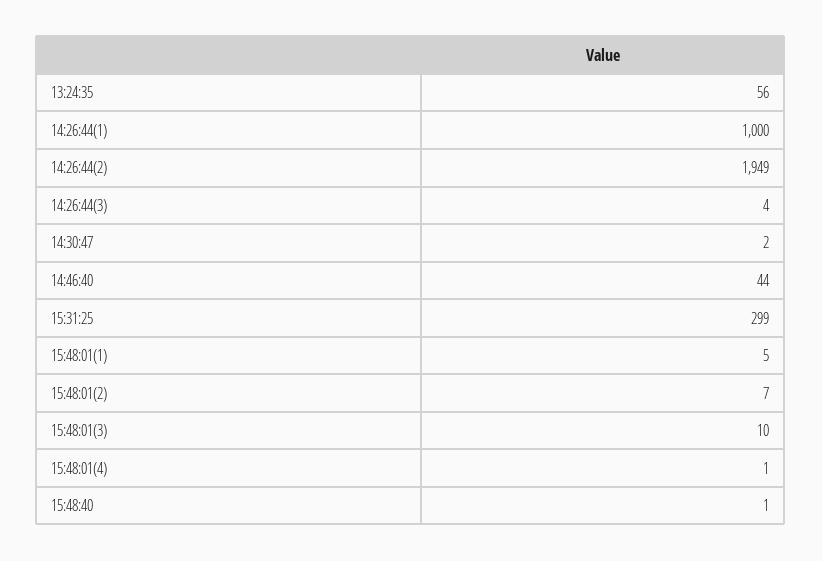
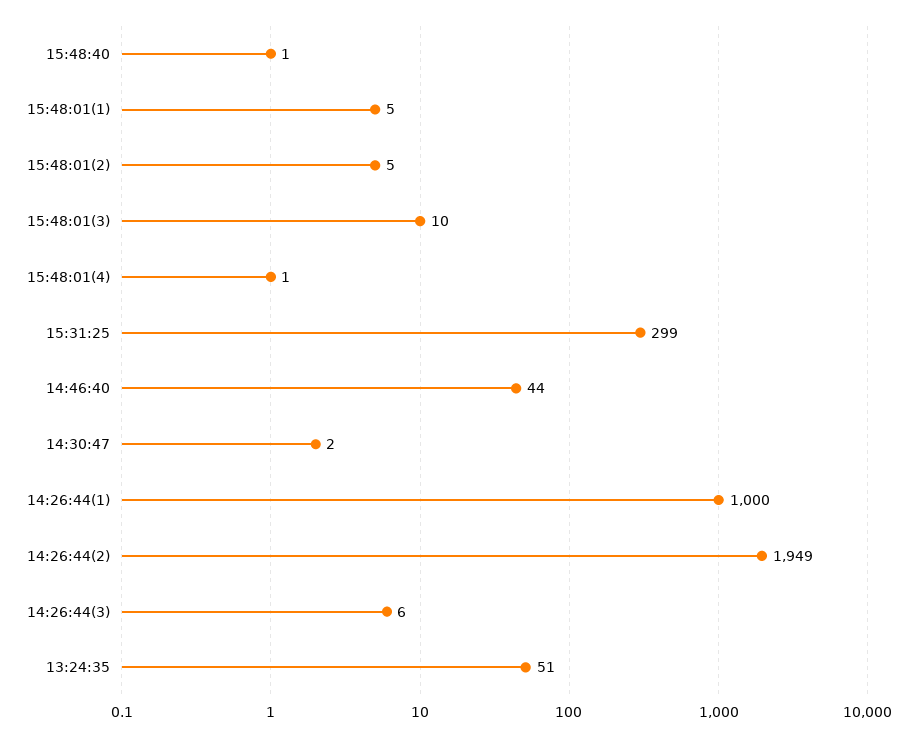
13:24:35: 56 -> 51
14:26:44(3): 4 -> 6
15:48:01(2): 7 -> 5

